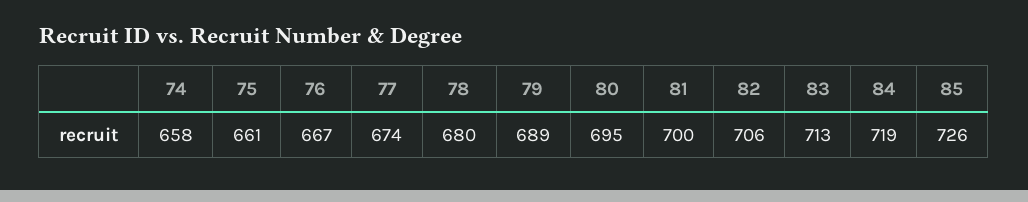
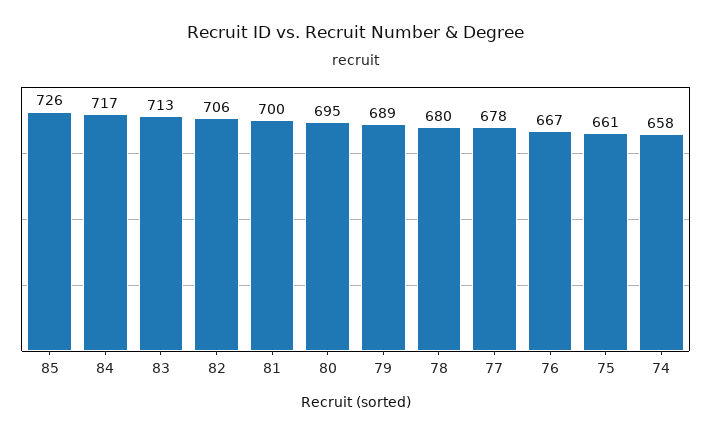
77: 674 -> 678
84: 719 -> 717

